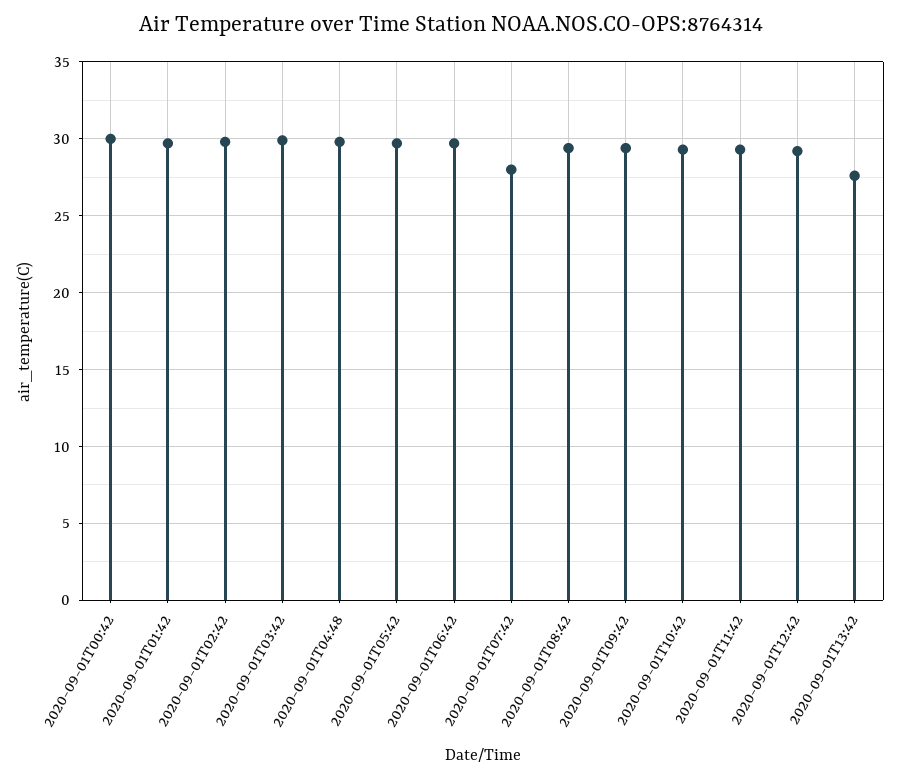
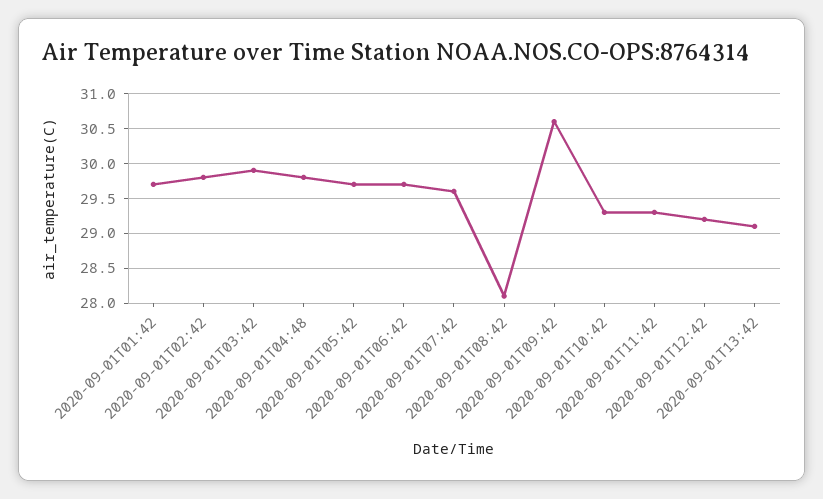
2020-09-01T00:42: 30 -> none
2020-09-01T07:42: 28 -> 29.6
2020-09-01T08:42: 29.5 -> 28.1
2020-09-01T09:42: 29.5 -> 30.6
2020-09-01T13:42: 27.5 -> 29.1

